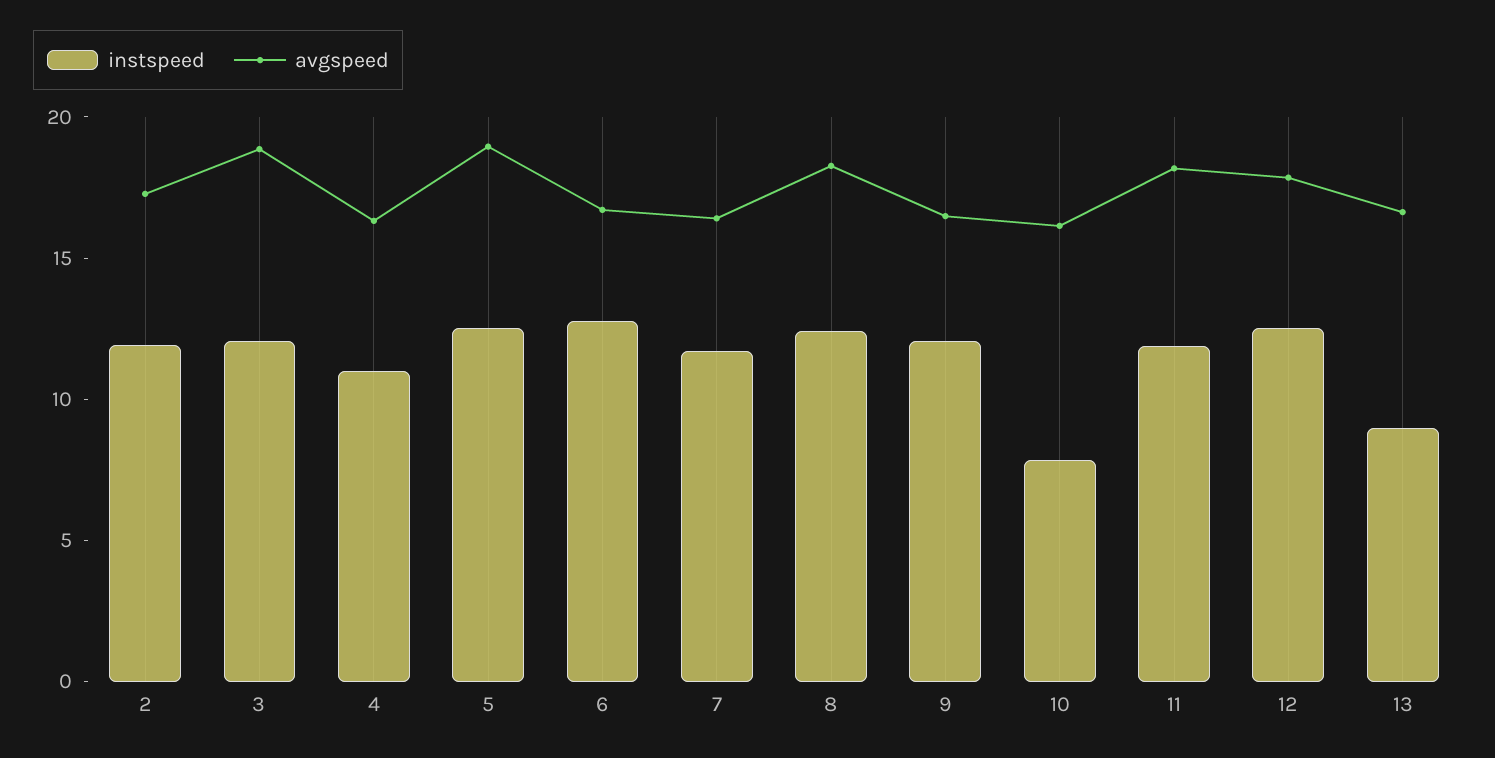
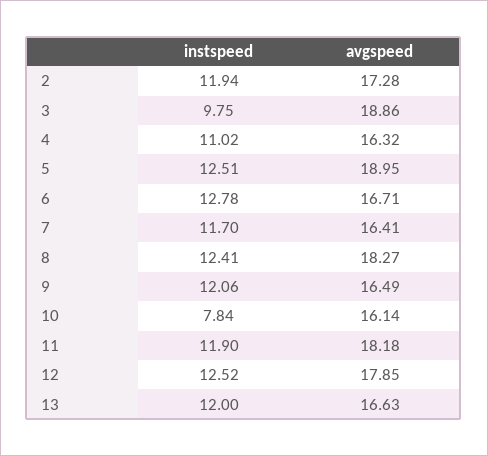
instspeed, 3: 12 -> 9.75
instspeed, 13: 9 -> 12

